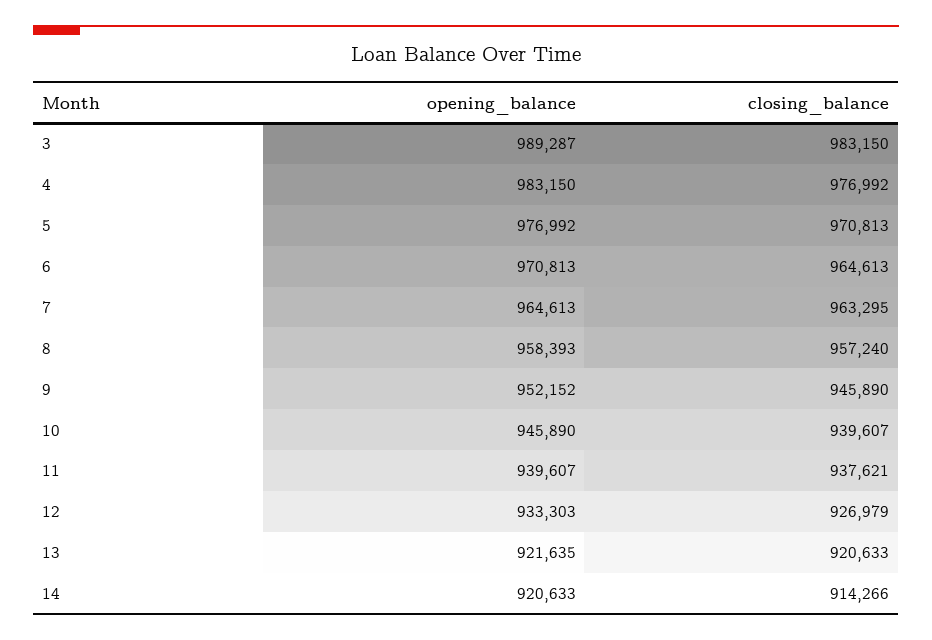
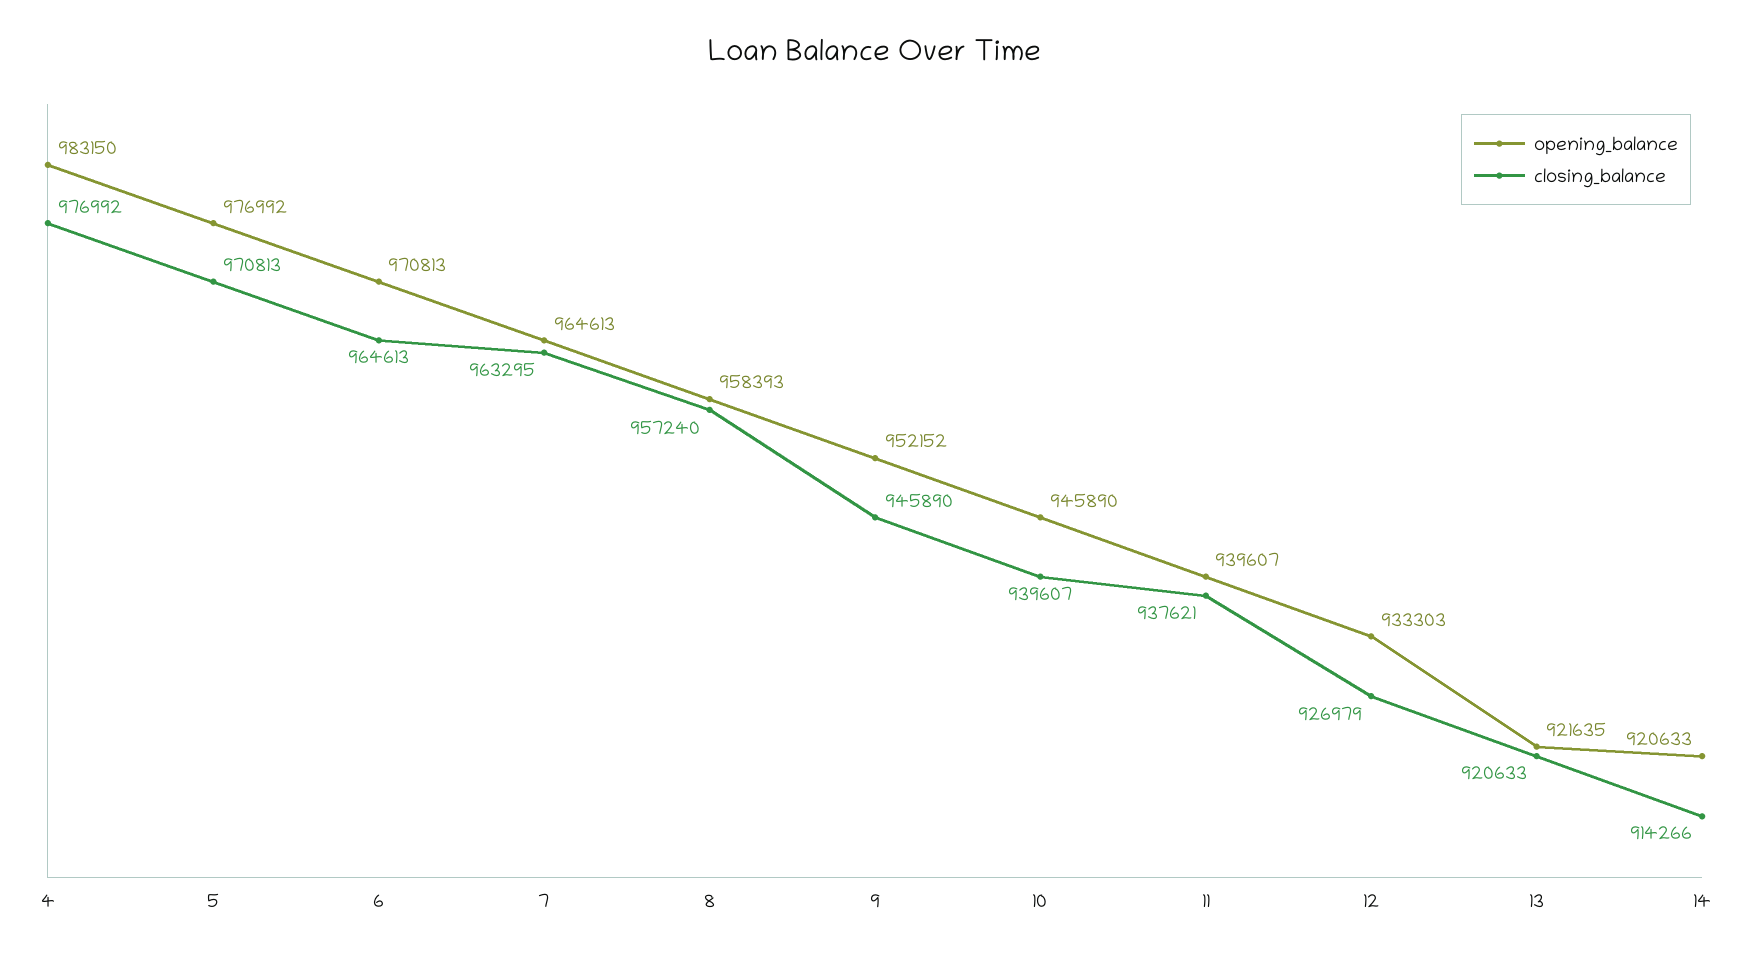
opening_balance, 3: 989287 -> none
closing_balance, 3: 983150 -> none

